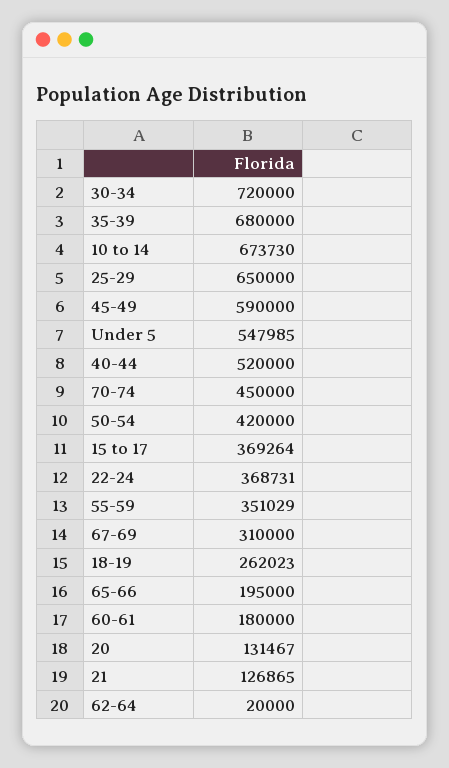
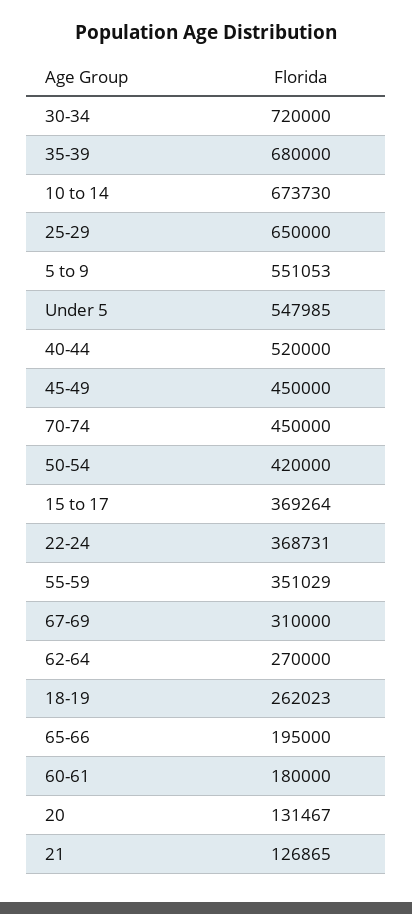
45-49: 590000 -> 450000
62-64: 20000 -> 270000
5 to 9: none -> 551053

